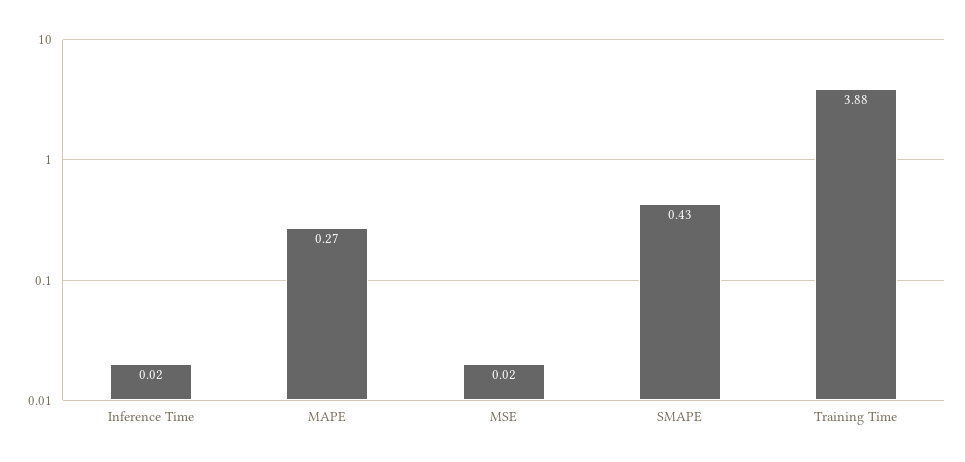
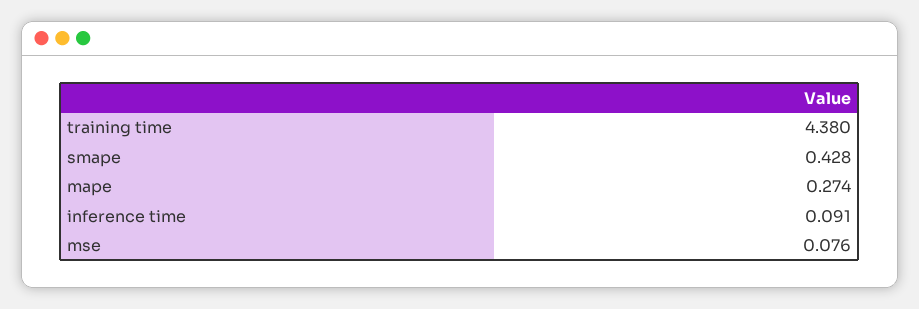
Inference Time: 0.02 -> 0.091
MSE: 0.02 -> 0.076
Training Time: 3.88 -> 4.38

